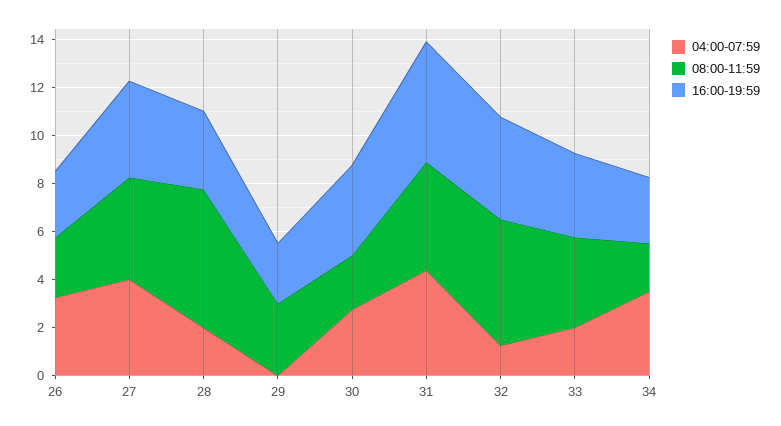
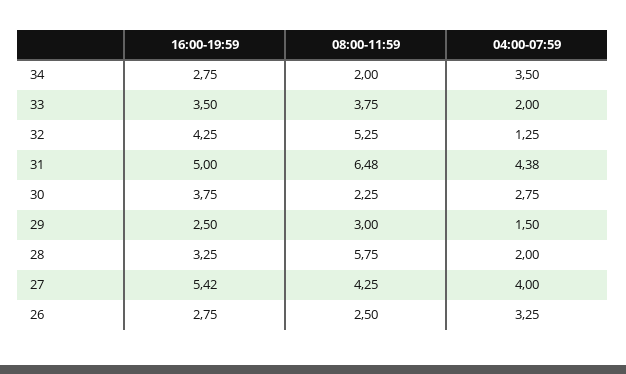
16:00-19:59, 27: 4 -> 5.42
04:00-07:59, 29: 0 -> 1.5
08:00-11:59, 31: 4.5 -> 6.48

